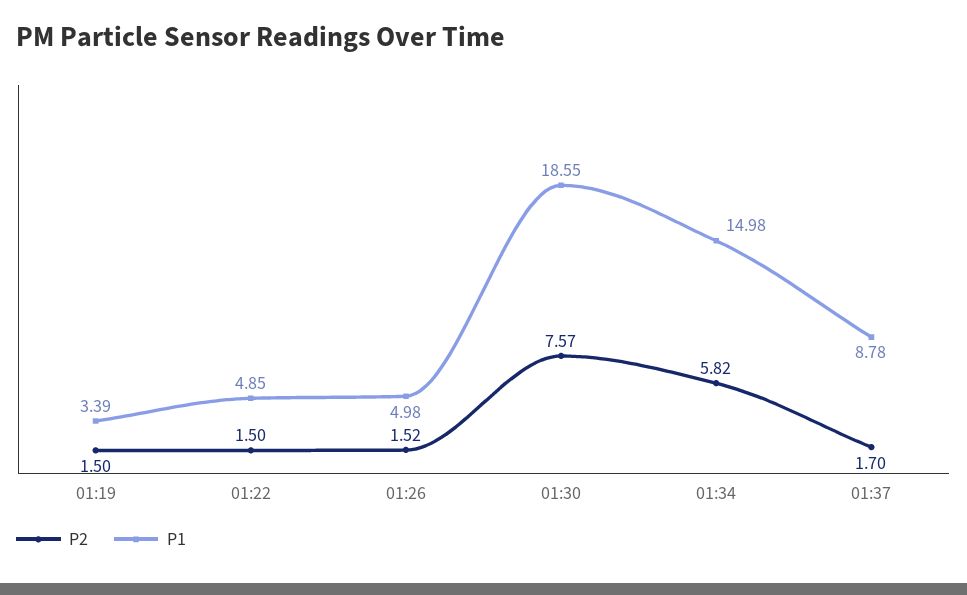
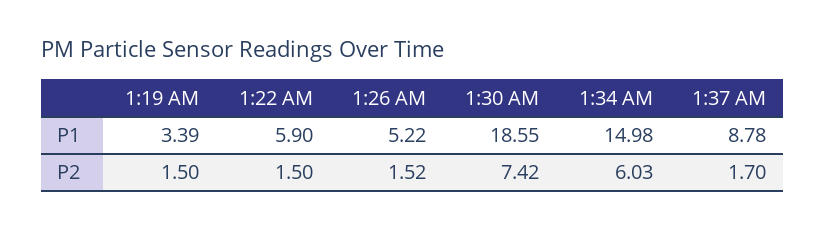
P1, 01:22: 4.85 -> 5.9
P1, 01:26: 4.98 -> 5.22
P2, 01:30: 7.57 -> 7.42
P2, 01:34: 5.82 -> 6.03

